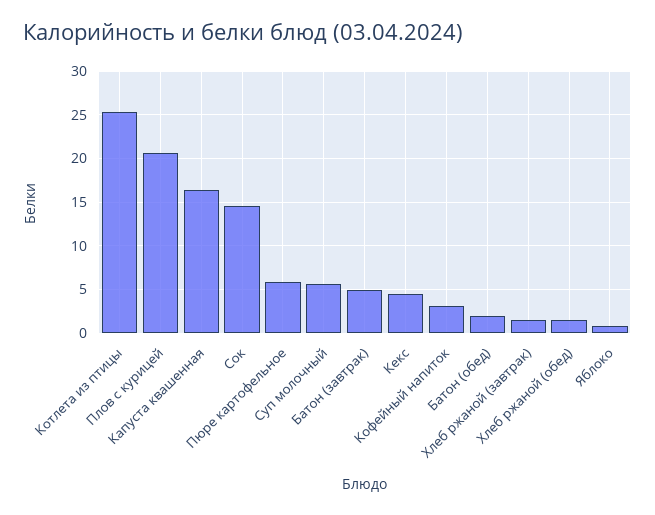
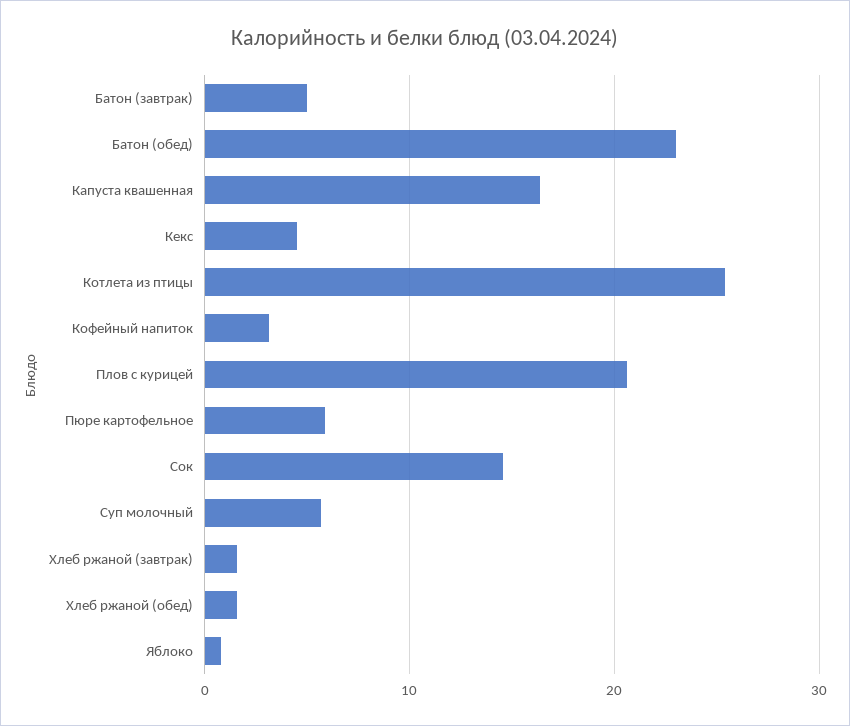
Батон (обед): 2 -> 23

